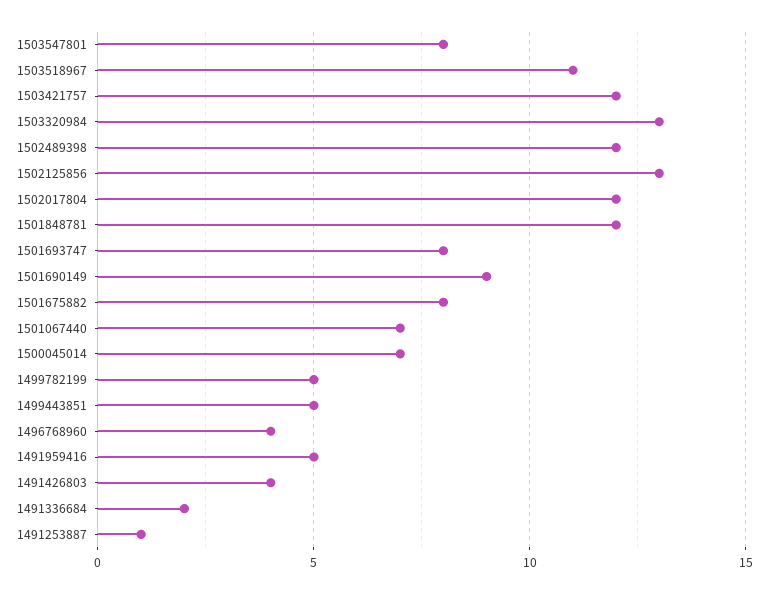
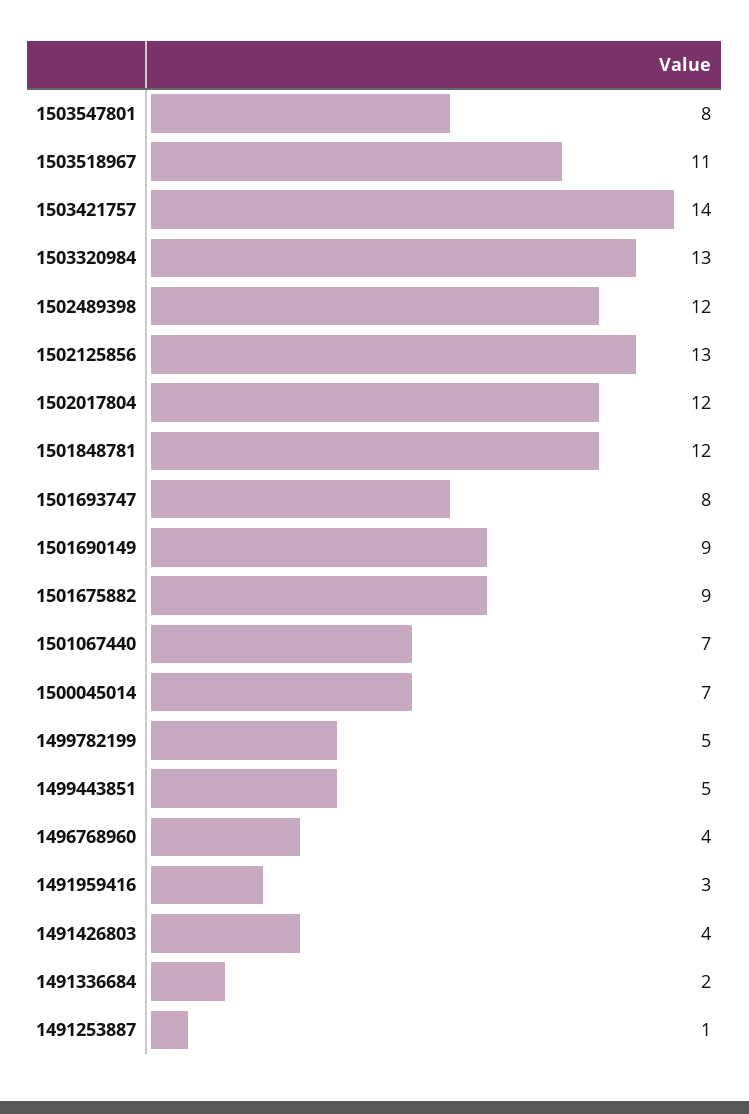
1503421757: 12 -> 14
1501675882: 8 -> 9
1491959416: 5 -> 3

